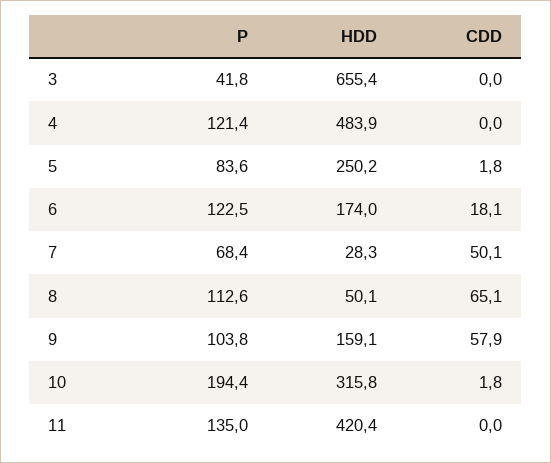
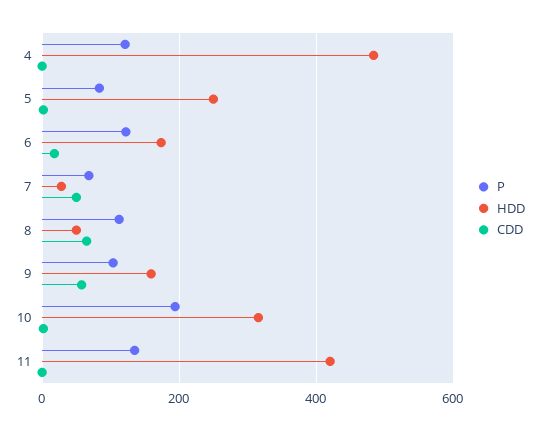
P, 3: 41.8 -> none
HDD, 3: 655.4 -> none
CDD, 3: 0 -> none

